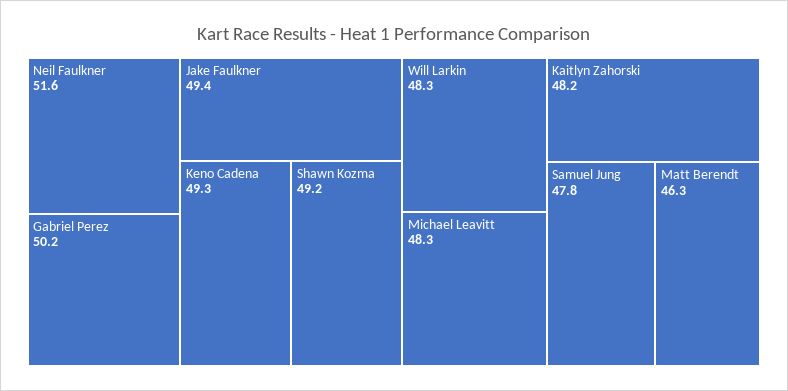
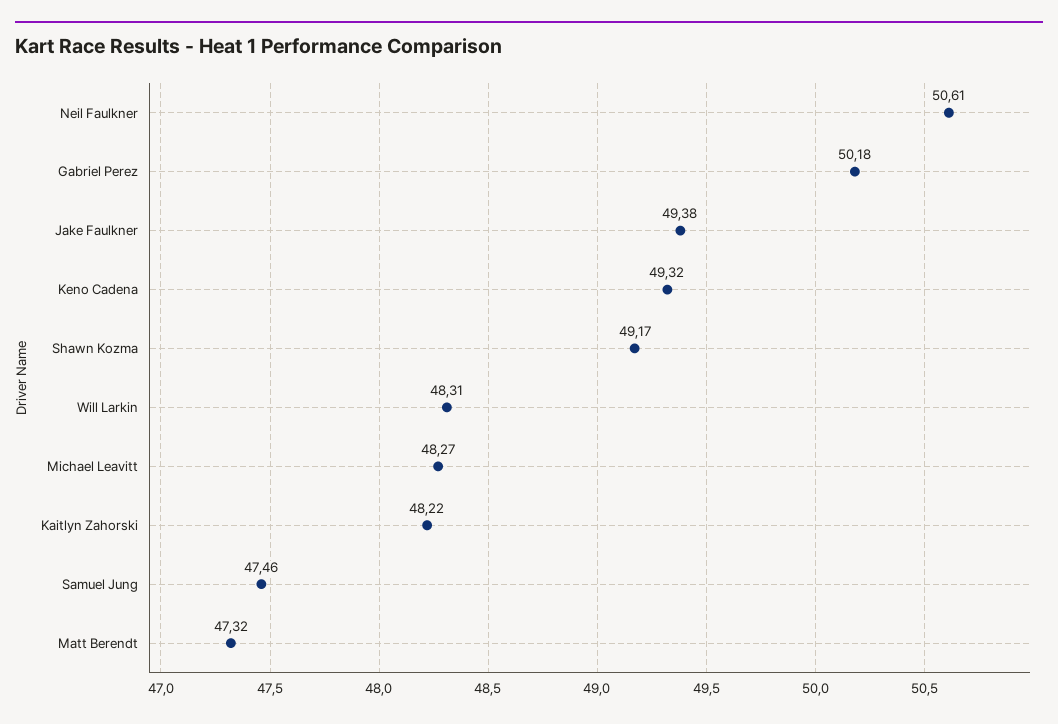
Neil Faulkner: 51.6 -> 50.61
Samuel Jung: 47.8 -> 47.46
Matt Berendt: 46.3 -> 47.32

